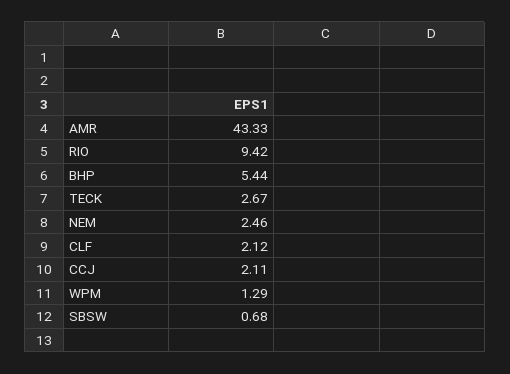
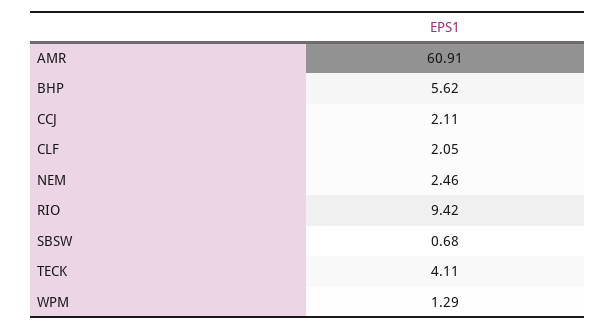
AMR: 43.33 -> 60.91
BHP: 5.44 -> 5.62
TECK: 2.67 -> 4.11
CLF: 2.12 -> 2.05

